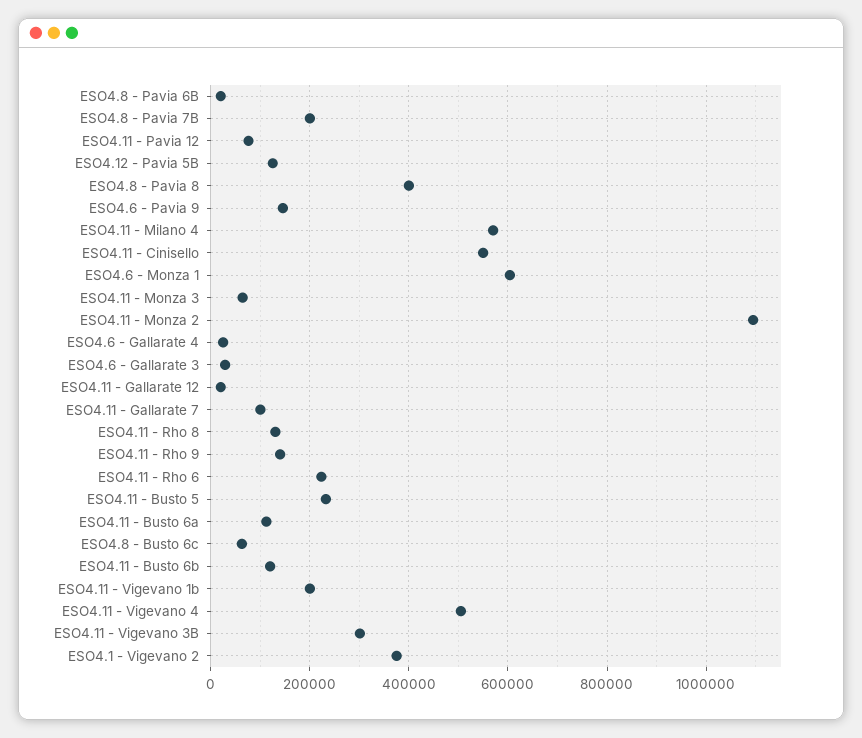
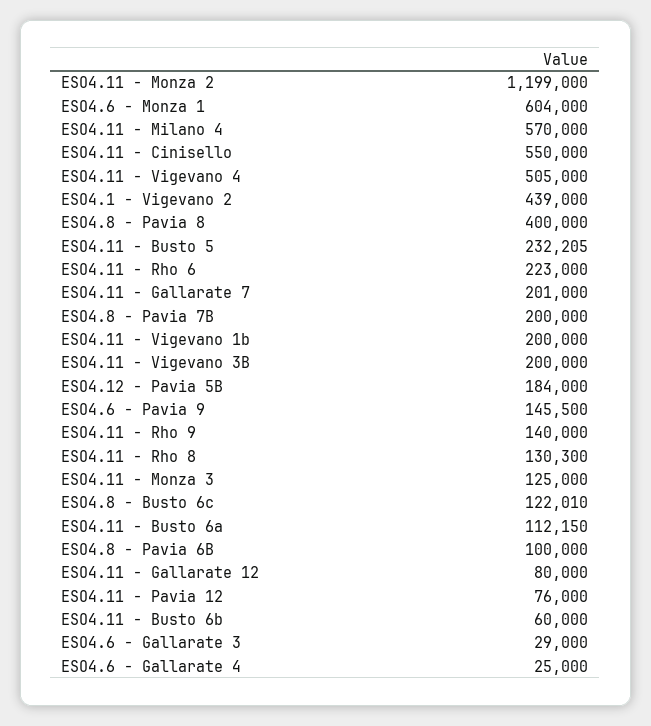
ESO4.8 - Pavia 6B: 20000 -> 100000
ESO4.12 - Pavia 5B: 120000 -> 184000
ESO4.11 - Monza 3: 60000 -> 125000
ESO4.11 - Monza 2: 1100000 -> 1199000
ESO4.11 - Gallarate 12: 20000 -> 80000
ESO4.11 - Gallarate 7: 100000 -> 201000
ESO4.8 - Busto 6c: 60000 -> 122010
ESO4.11 - Busto 6b: 120000 -> 60000
ESO4.11 - Vigevano 3B: 300000 -> 200000
ESO4.1 - Vigevano 2: 380000 -> 439000

